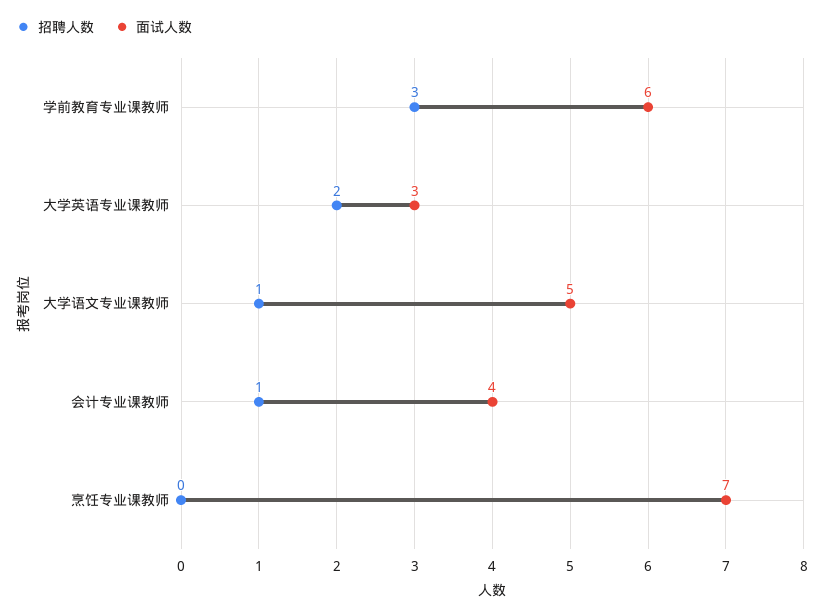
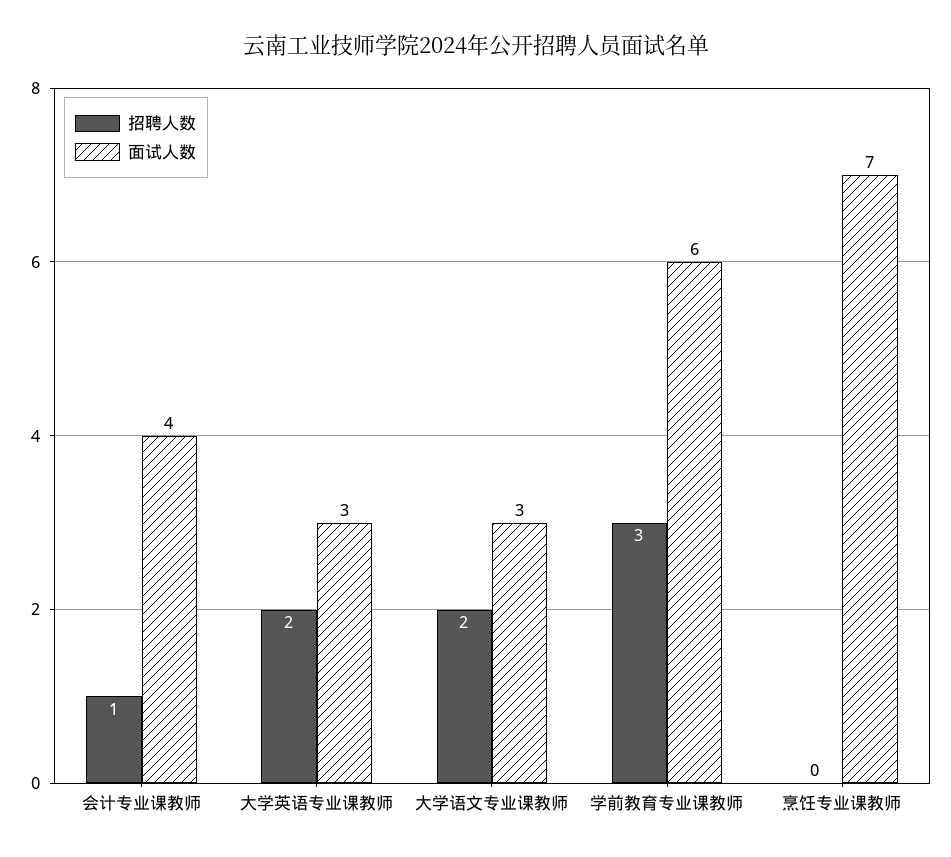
招聘人数, 大学语文专业课教师: 1 -> 2
面试人数, 大学语文专业课教师: 5 -> 3

